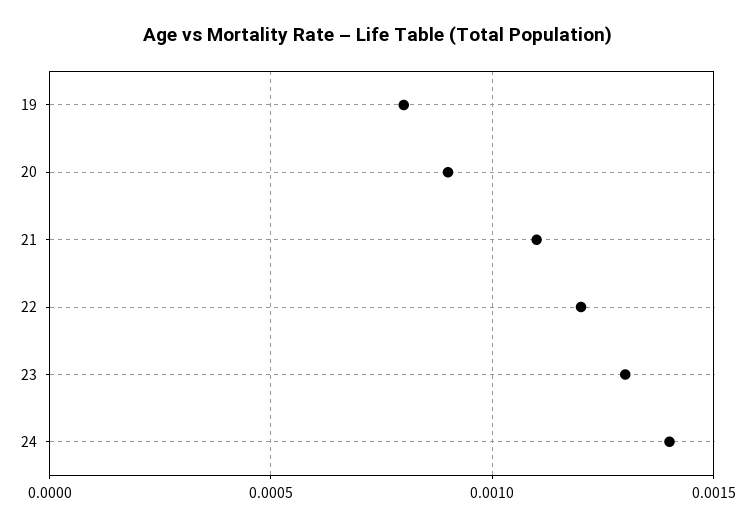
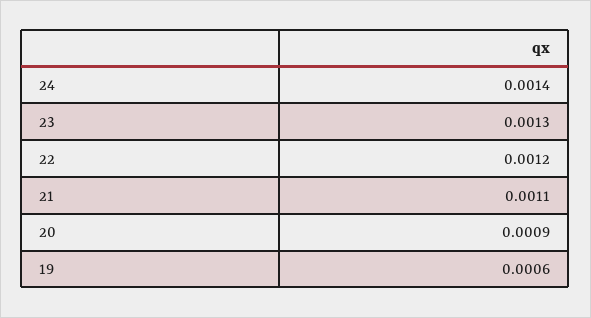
19: 0.0008 -> 0.0006

